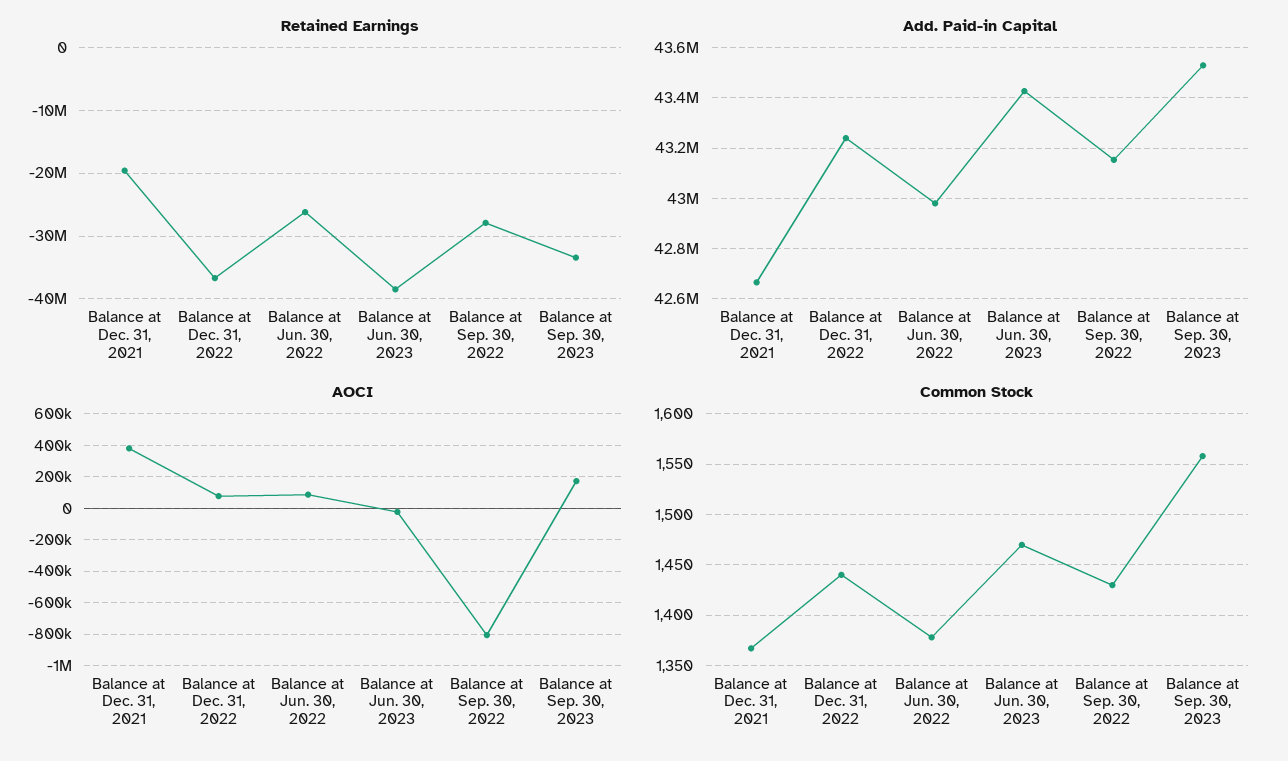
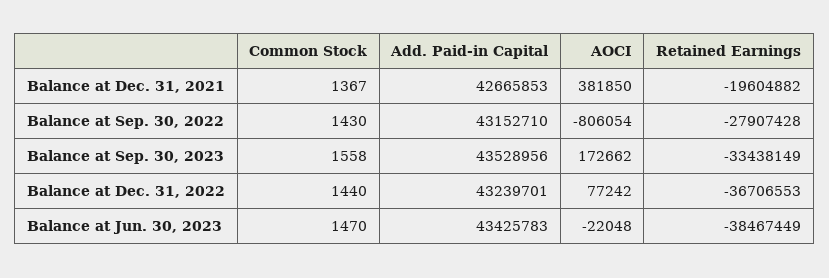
Retained Earnings, Balance at Jun. 30, 2022: -26000000 -> none
Add. Paid-in Capital, Balance at Jun. 30, 2022: 42975000 -> none
AOCI, Balance at Jun. 30, 2022: 100000 -> none
Common Stock, Balance at Jun. 30, 2022: 1380 -> none

